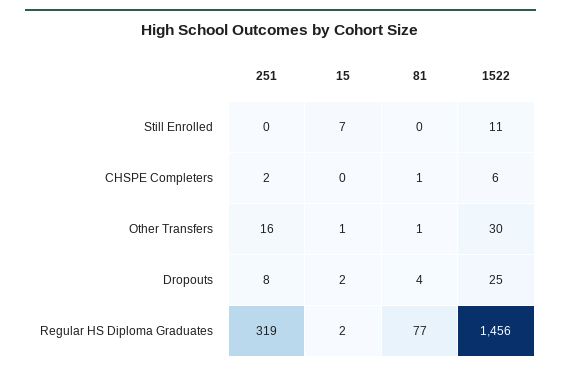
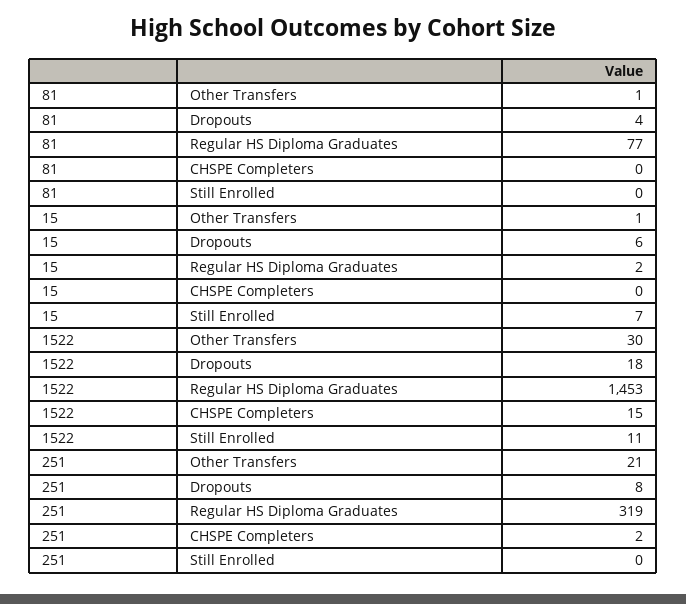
81, CHSPE Completers: 1 -> 0
1522, CHSPE Completers: 6 -> 15
251, Other Transfers: 16 -> 21
15, Dropouts: 2 -> 6
1522, Dropouts: 25 -> 18
1522, Regular HS Diploma Graduates: 1456 -> 1453

